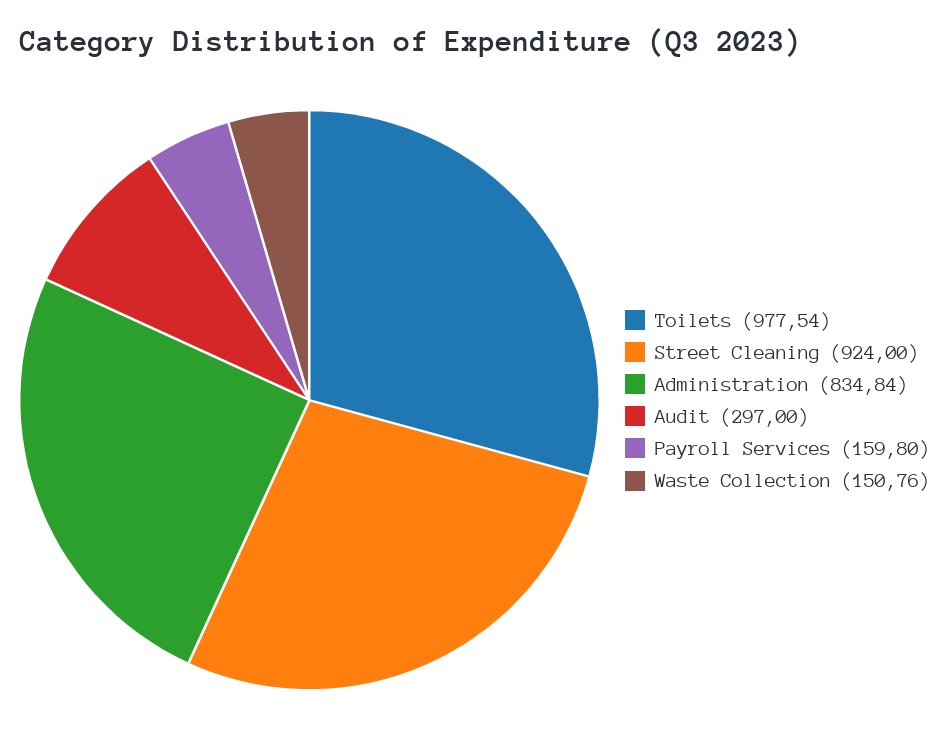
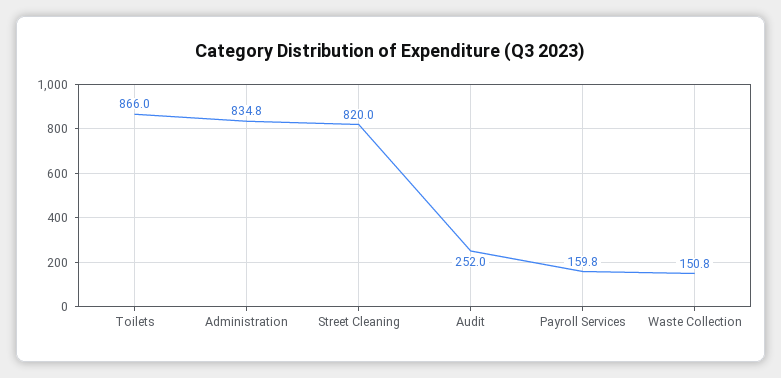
Toilets: 977.54 -> 866
Street Cleaning: 924 -> 820
Audit: 297 -> 252

